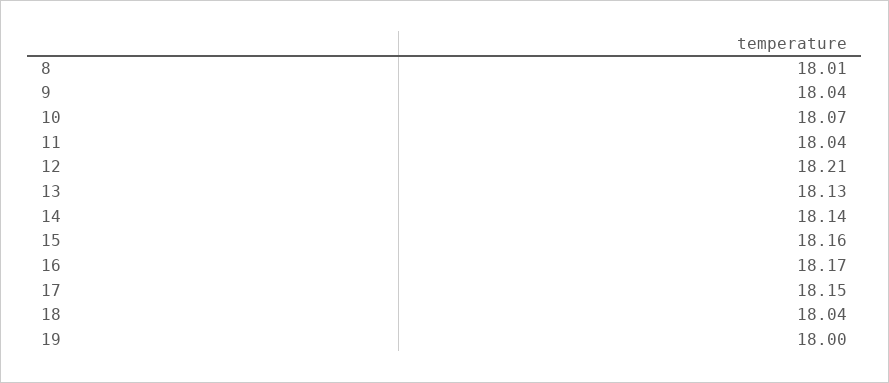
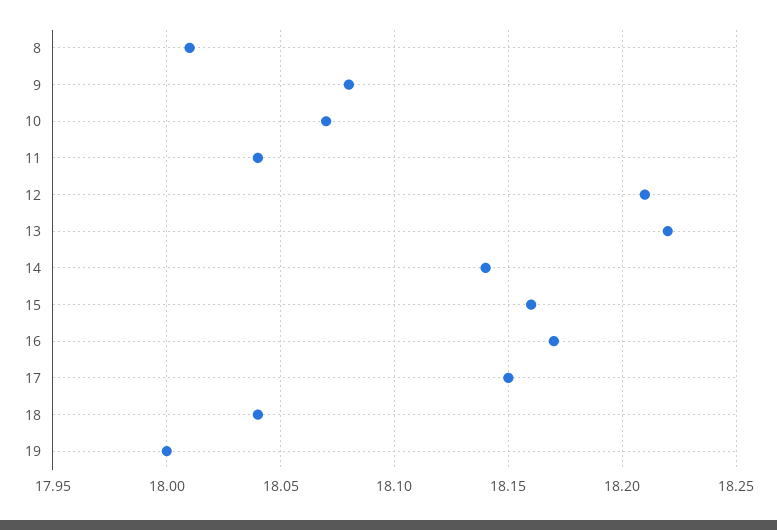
9: 18.04 -> 18.08
13: 18.13 -> 18.22

